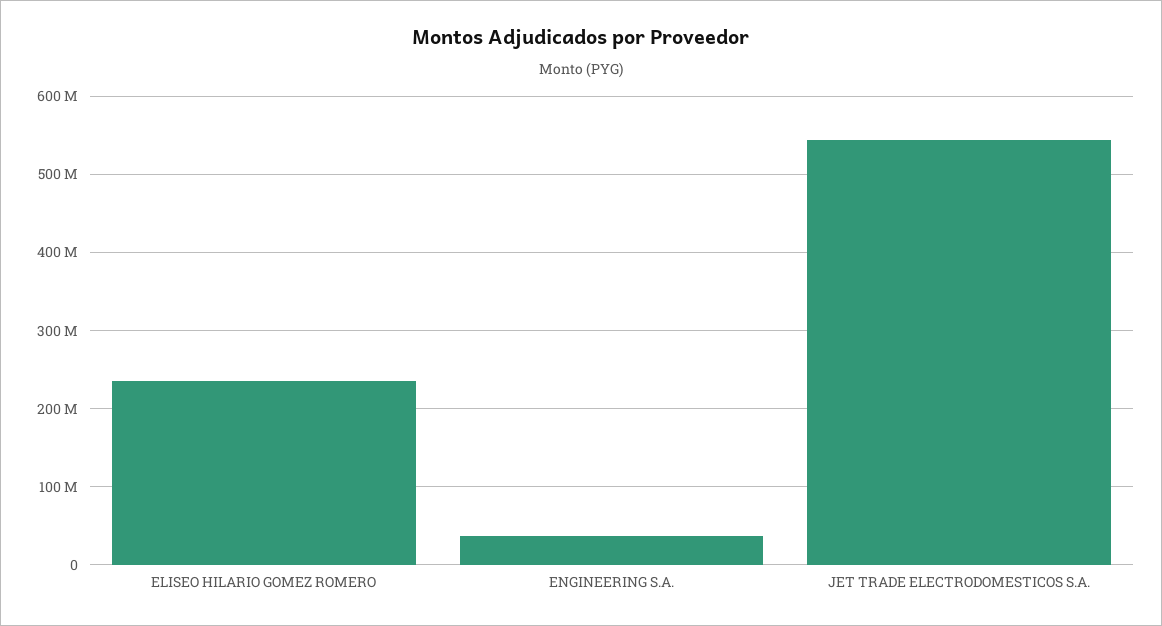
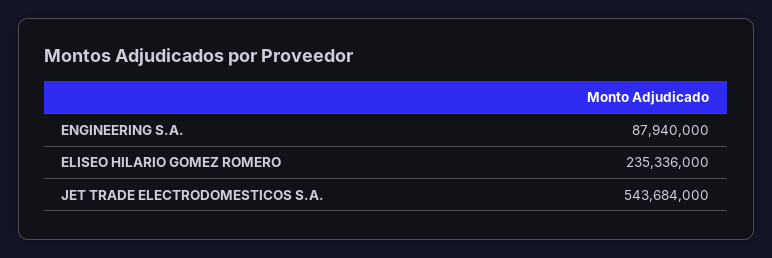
ENGINEERING S.A.: 40000000 -> 87940000

